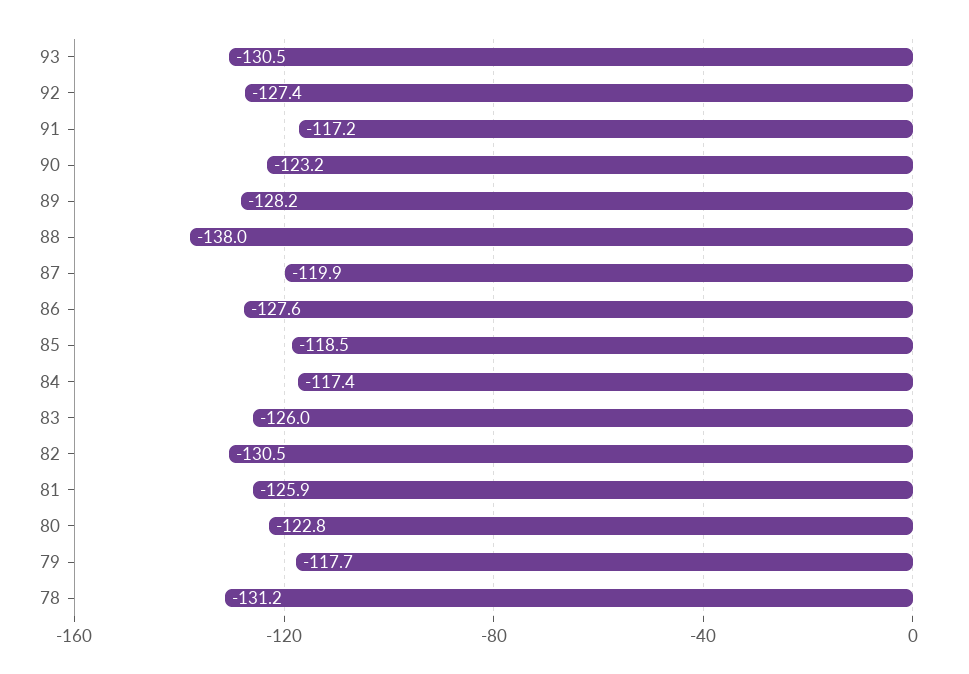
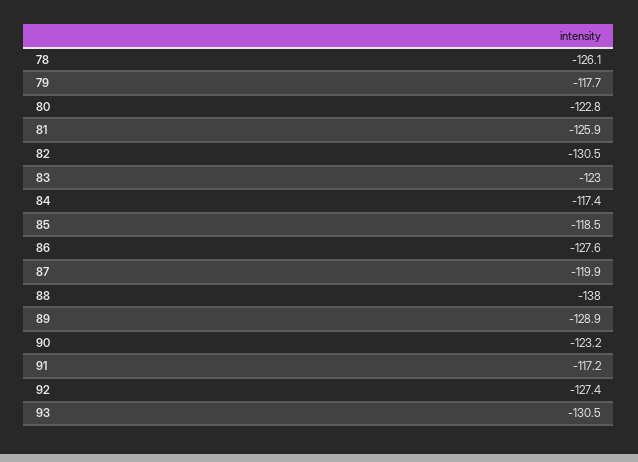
89: -128.2 -> -128.9
83: -126 -> -123
78: -131.2 -> -126.1

